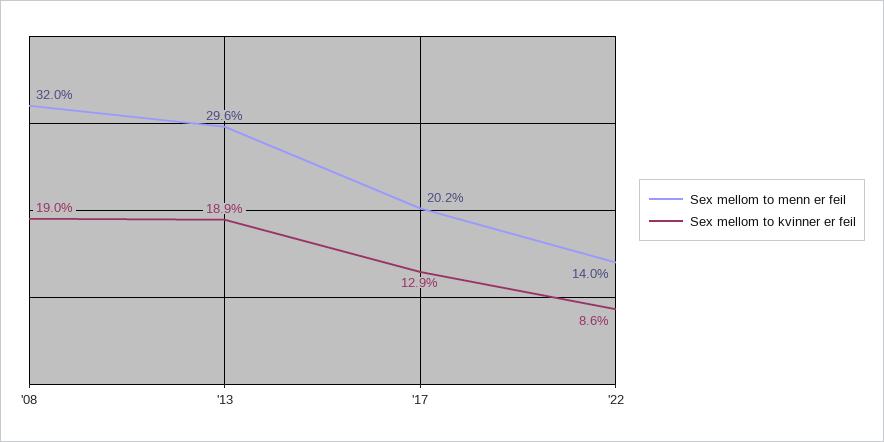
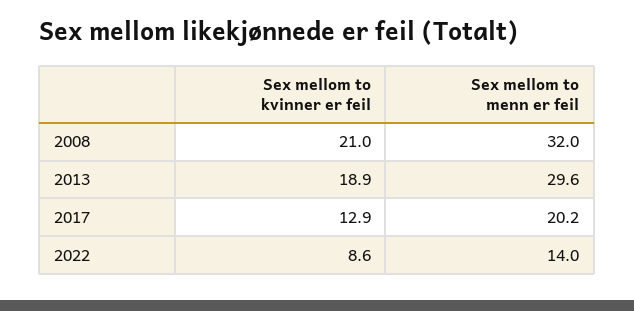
Sex mellom to kvinner er feil, '08: 19 -> 21

